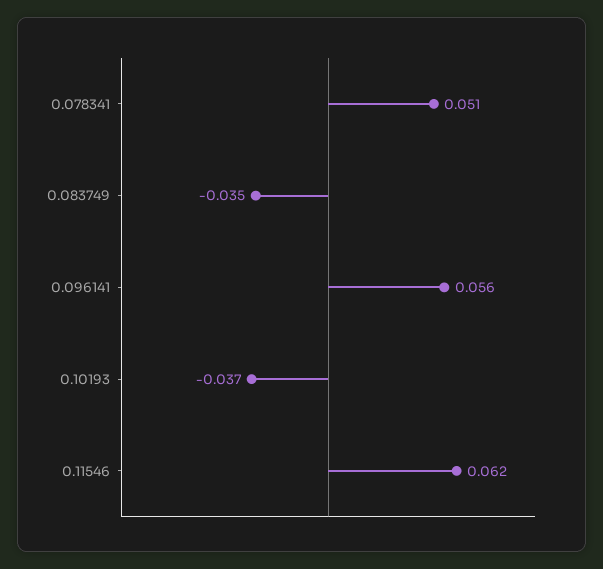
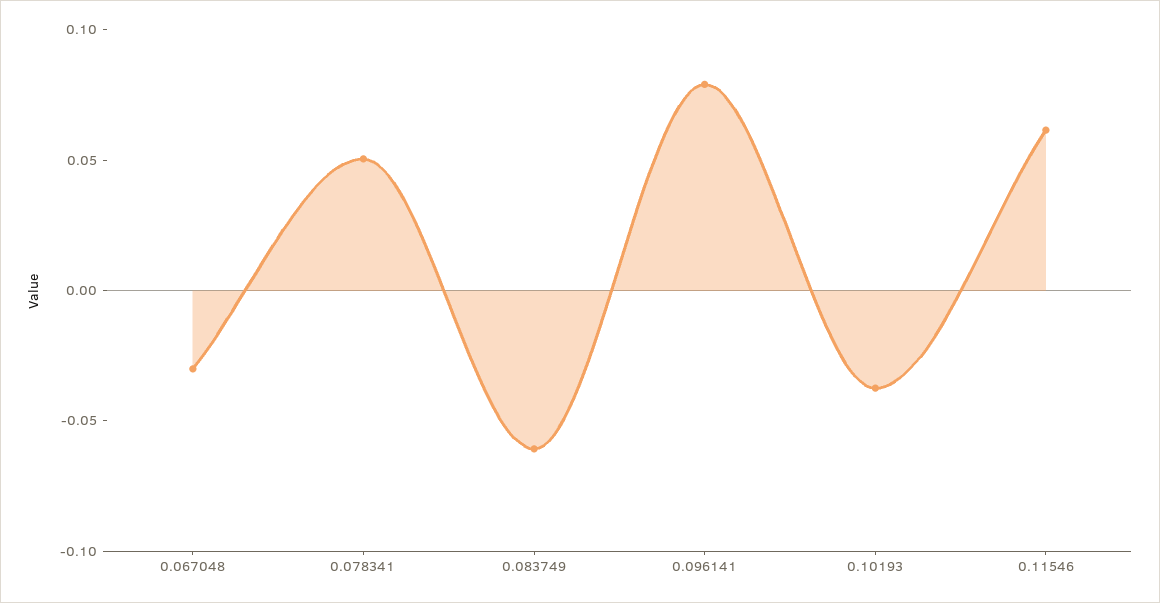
0.083749: -0.035 -> -0.06
0.096141: 0.056 -> 0.08
0.067048: none -> -0.03

